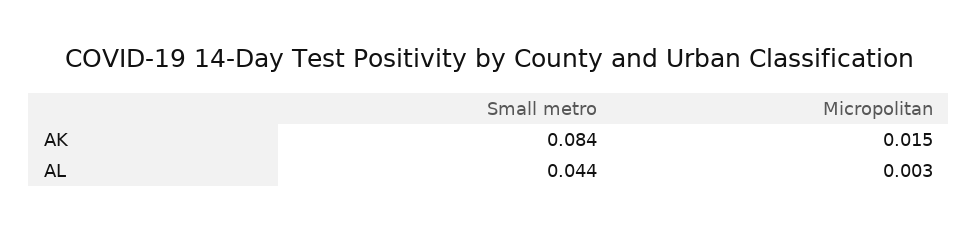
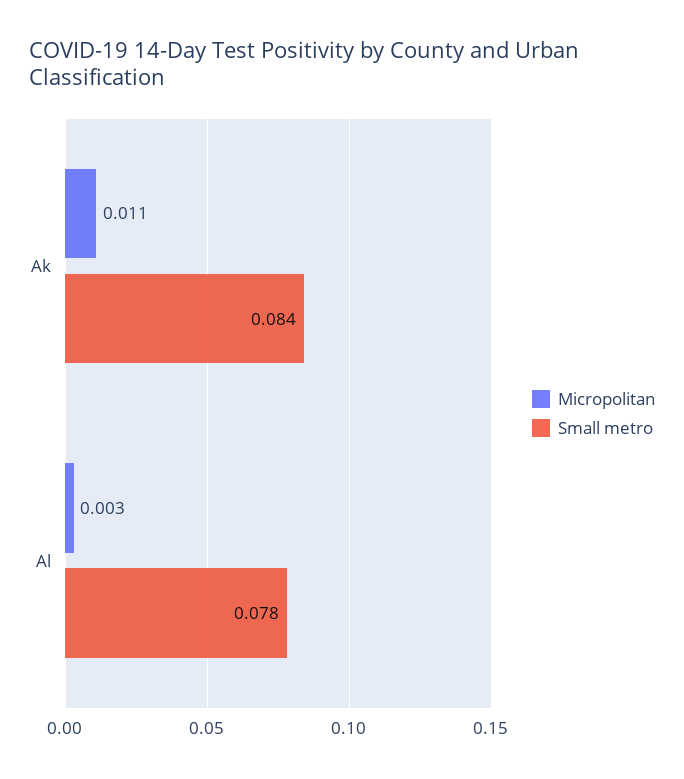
Micropolitan, AK: 0.015 -> 0.011
Small metro, AL: 0.044 -> 0.078

